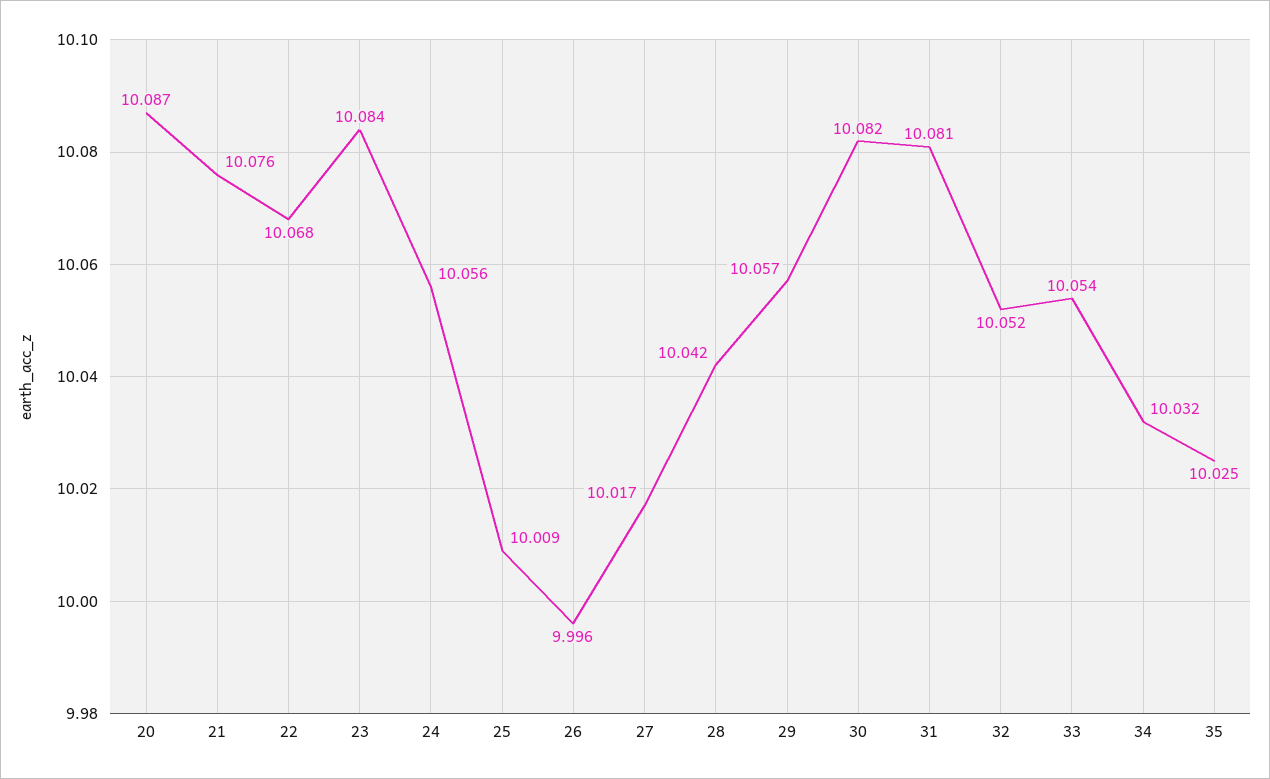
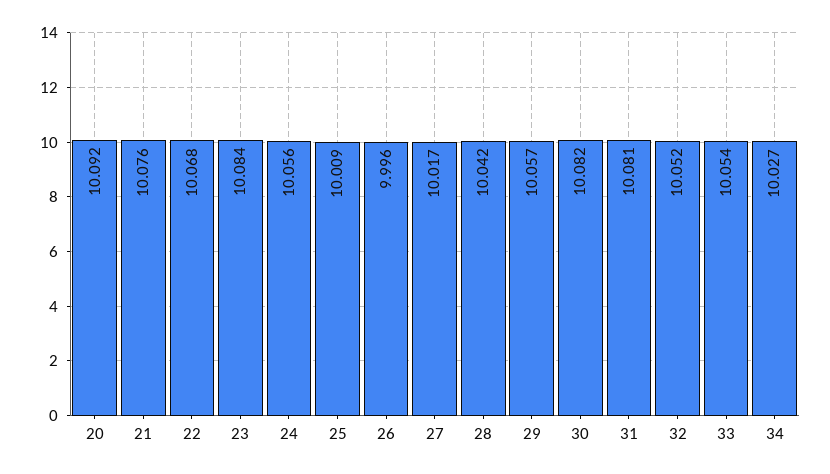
20: 10.087 -> 10.092
34: 10.032 -> 10.027
35: 10.025 -> none

